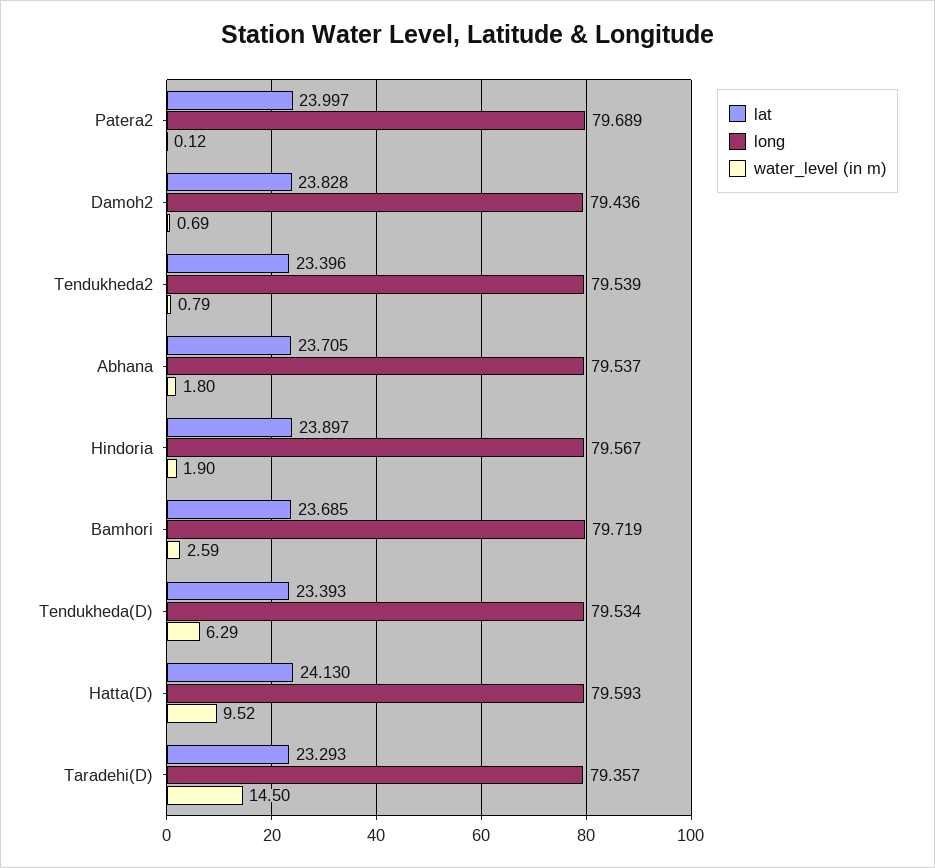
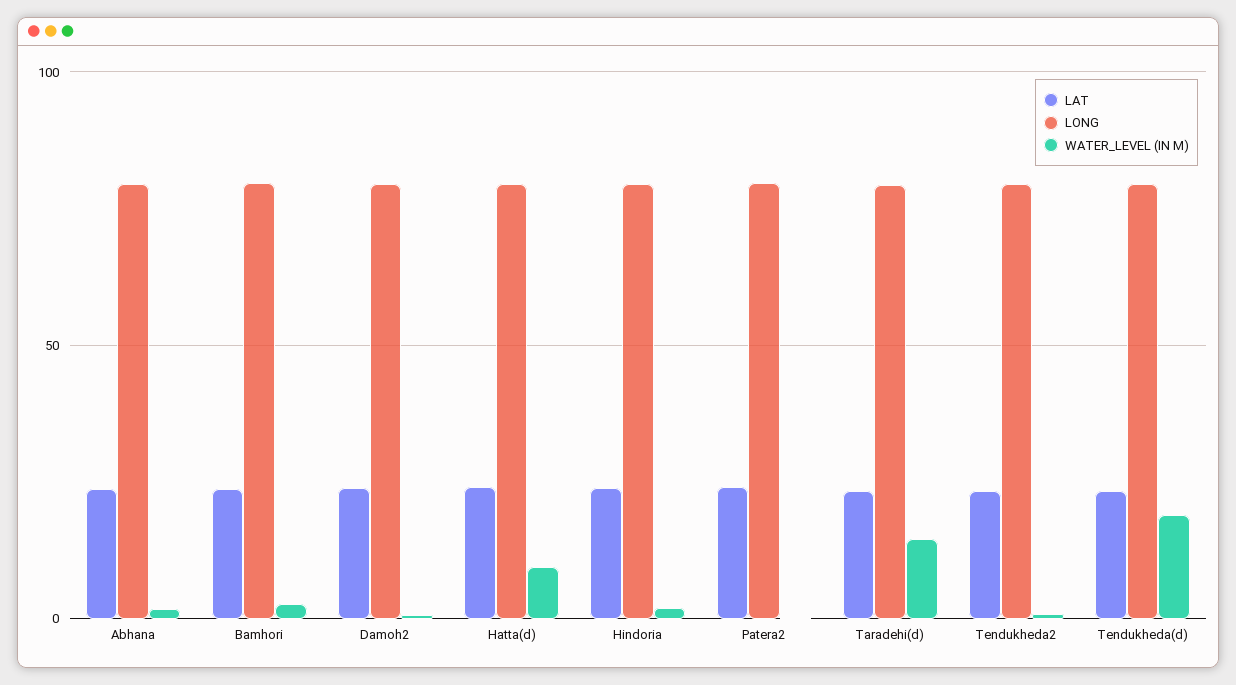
water_level (in m), Tendukheda(D): 6.29 -> 20

